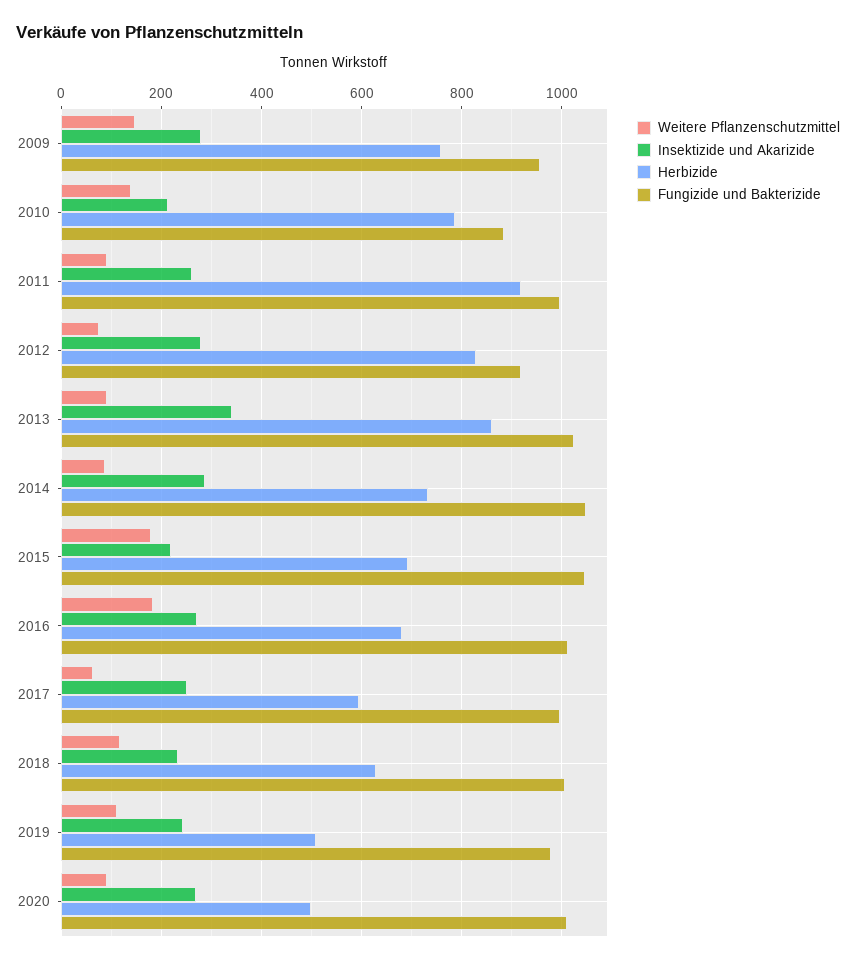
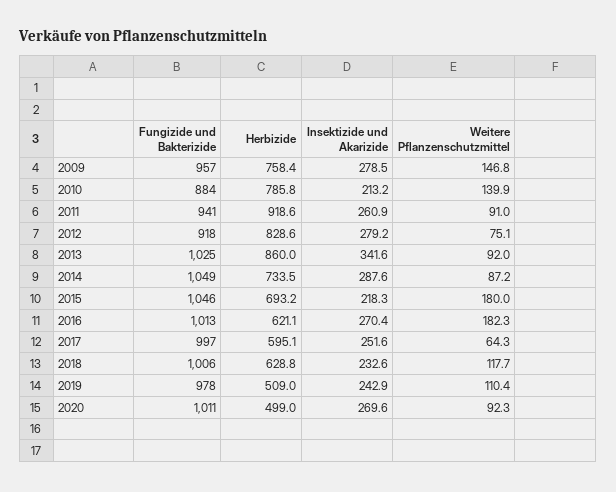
Fungizide und Bakterizide, 2011: 1000 -> 941
Herbizide, 2016: 680 -> 621.1

